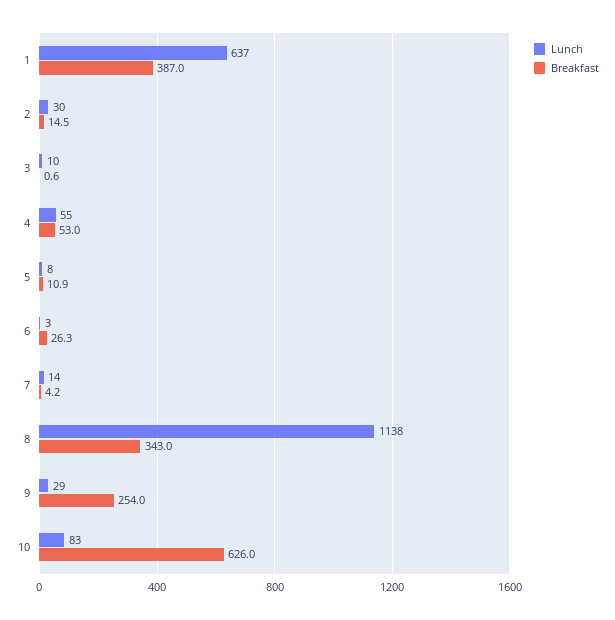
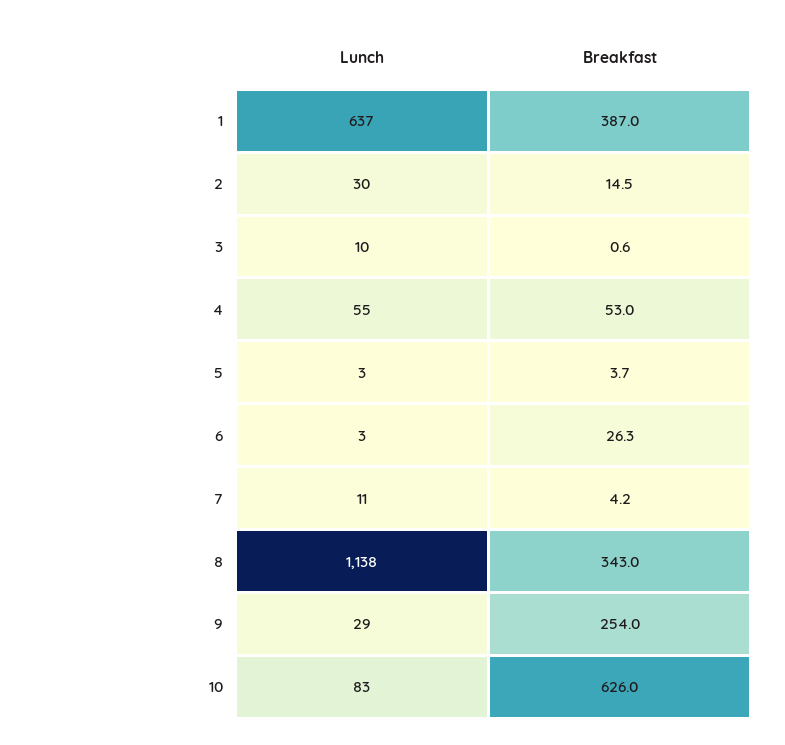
Lunch, 5: 8 -> 3
Breakfast, 5: 10.9 -> 3.7
Lunch, 7: 14 -> 11

